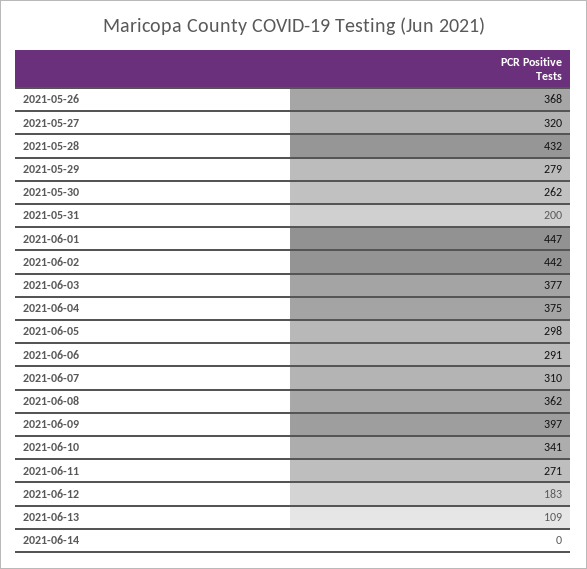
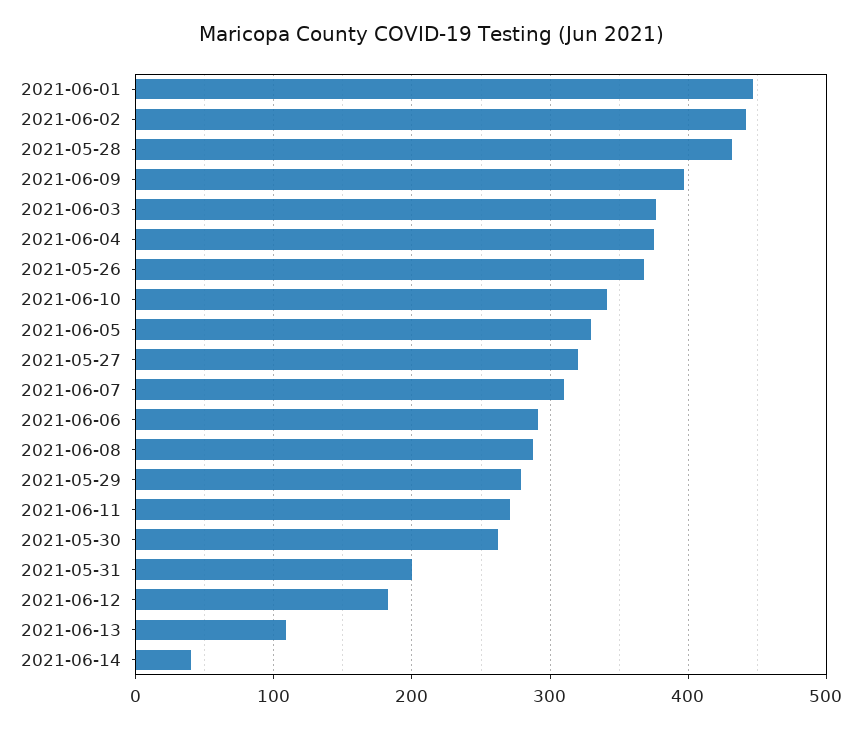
2021-06-05: 298 -> 330
2021-06-08: 362 -> 290
2021-06-14: 0 -> 40

